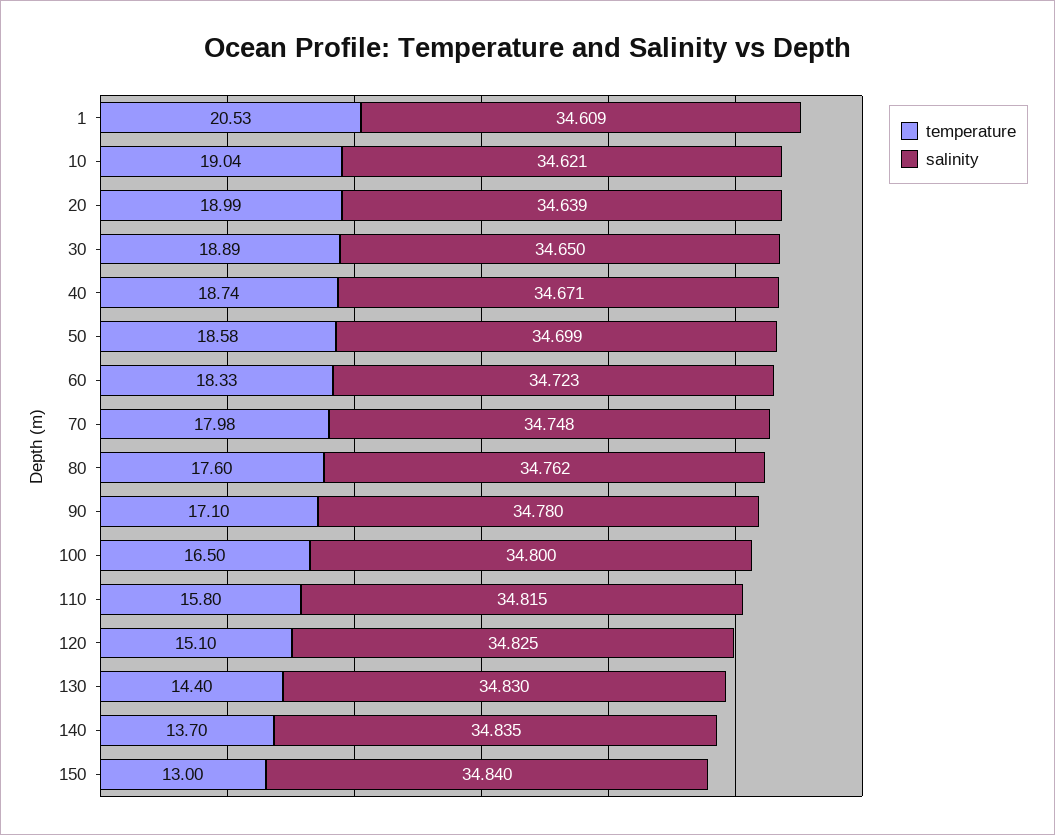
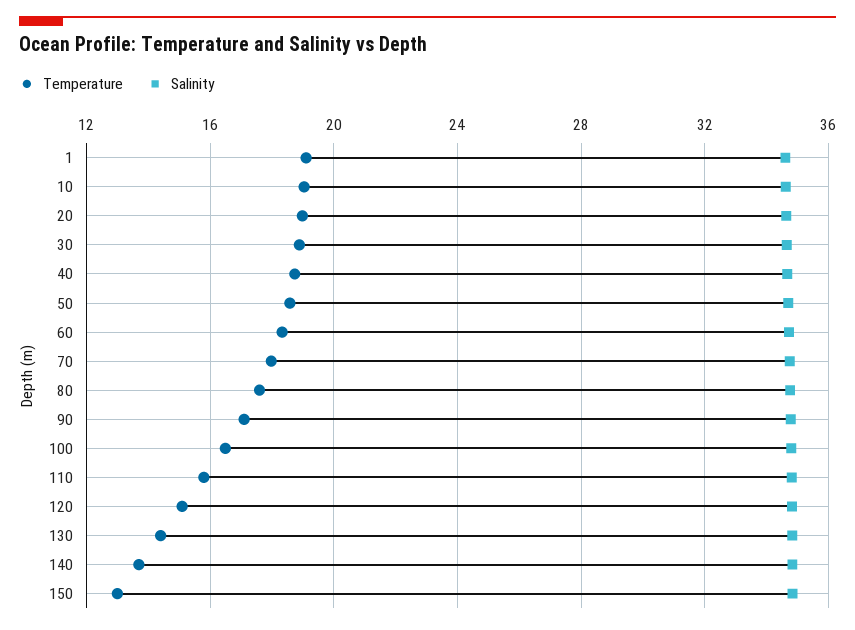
temperature, 1: 20.53 -> 19

